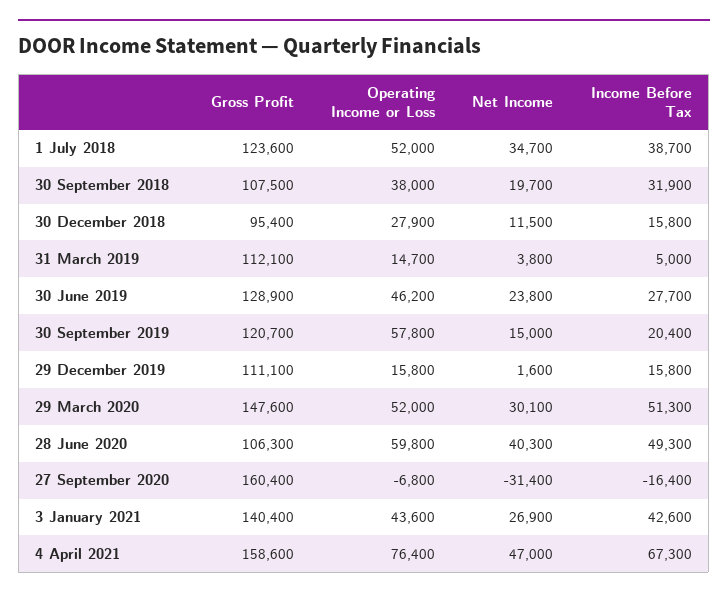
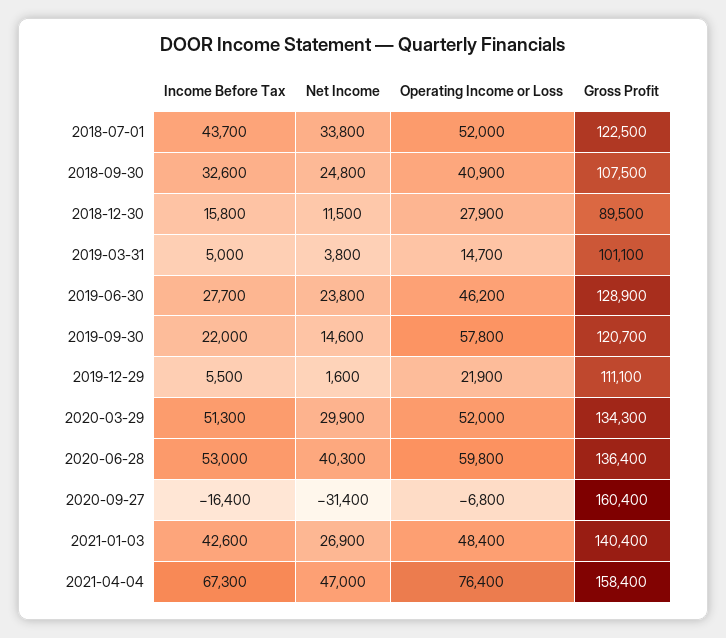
Gross Profit, 1 July 2018: 123600 -> 122500
Net Income, 1 July 2018: 34700 -> 33800
Income Before Tax, 1 July 2018: 38700 -> 43700
Operating Income or Loss, 30 September 2018: 38000 -> 40900
Net Income, 30 September 2018: 19700 -> 24800
Income Before Tax, 30 September 2018: 31900 -> 32600
Gross Profit, 30 December 2018: 95400 -> 89500
Gross Profit, 31 March 2019: 112100 -> 101100
Net Income, 30 September 2019: 15000 -> 14600
Income Before Tax, 30 September 2019: 20400 -> 22000
Operating Income or Loss, 29 December 2019: 15800 -> 21900
Income Before Tax, 29 December 2019: 15800 -> 5500
Gross Profit, 29 March 2020: 147600 -> 134300
Net Income, 29 March 2020: 30100 -> 29900
Gross Profit, 28 June 2020: 106300 -> 136400
Income Before Tax, 28 June 2020: 49300 -> 53000
Operating Income or Loss, 3 January 2021: 43600 -> 48400
Gross Profit, 4 April 2021: 158600 -> 158400

